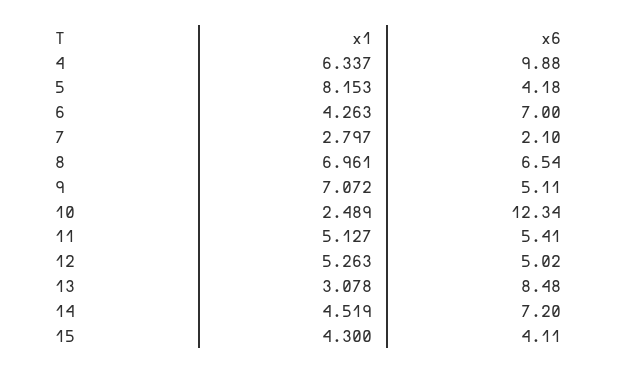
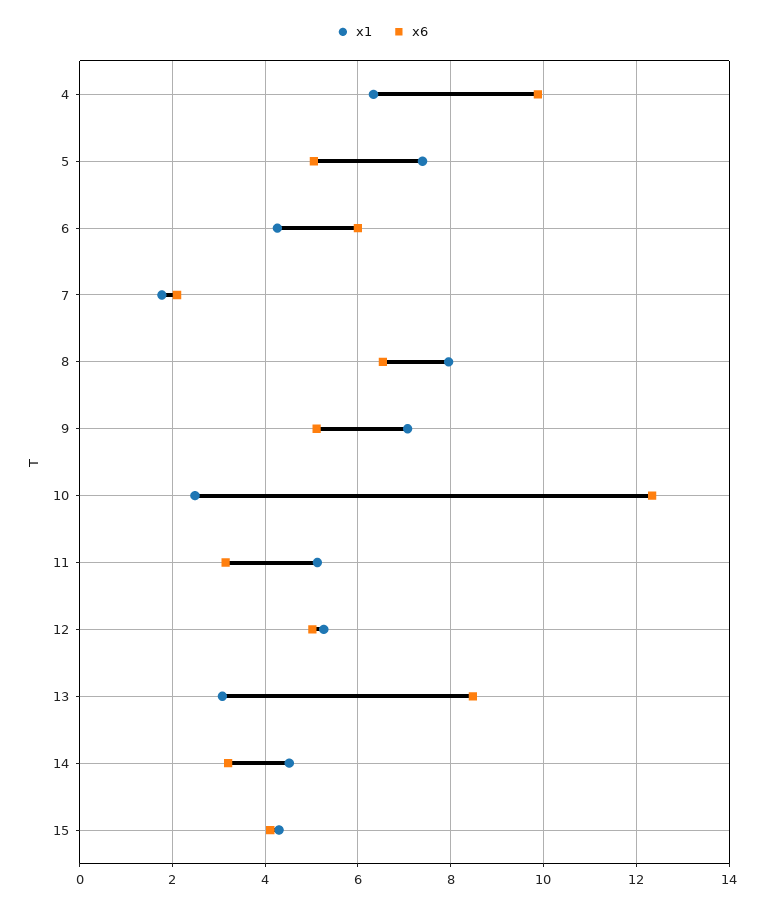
x1, 5: 8.153 -> 7.4
x6, 5: 4.18 -> 5
x6, 6: 7 -> 6
x1, 7: 2.797 -> 1.8
x1, 8: 6.961 -> 8
x6, 11: 5.41 -> 3.2
x6, 14: 7.2 -> 3.2

